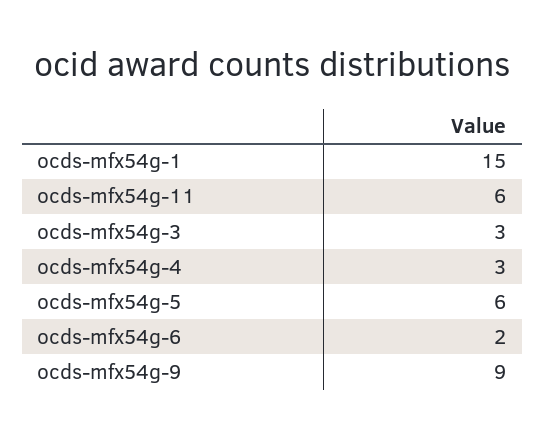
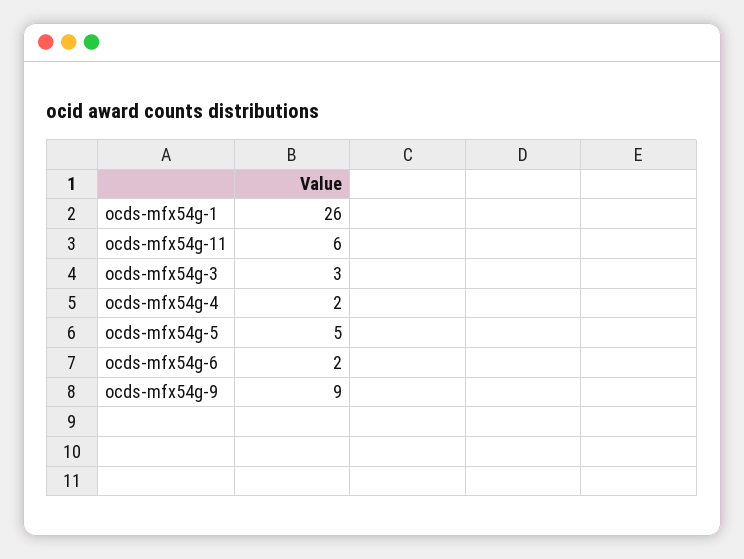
ocds-mfx54g-1: 15 -> 26
ocds-mfx54g-4: 3 -> 2
ocds-mfx54g-5: 6 -> 5

